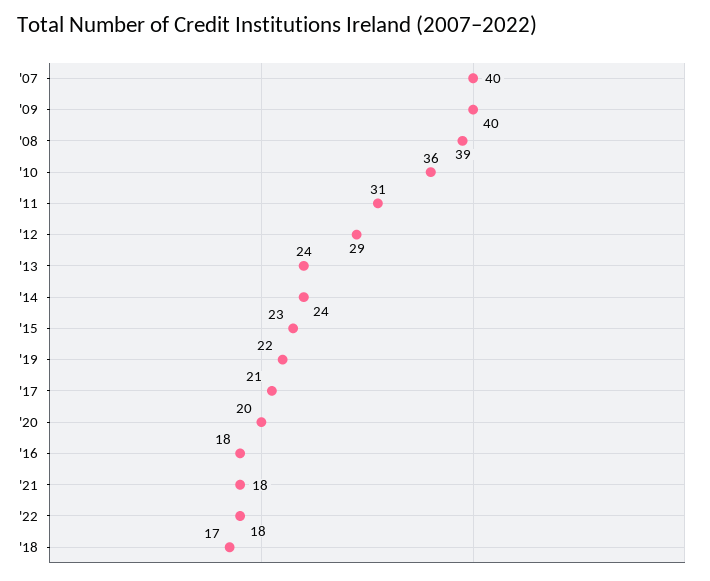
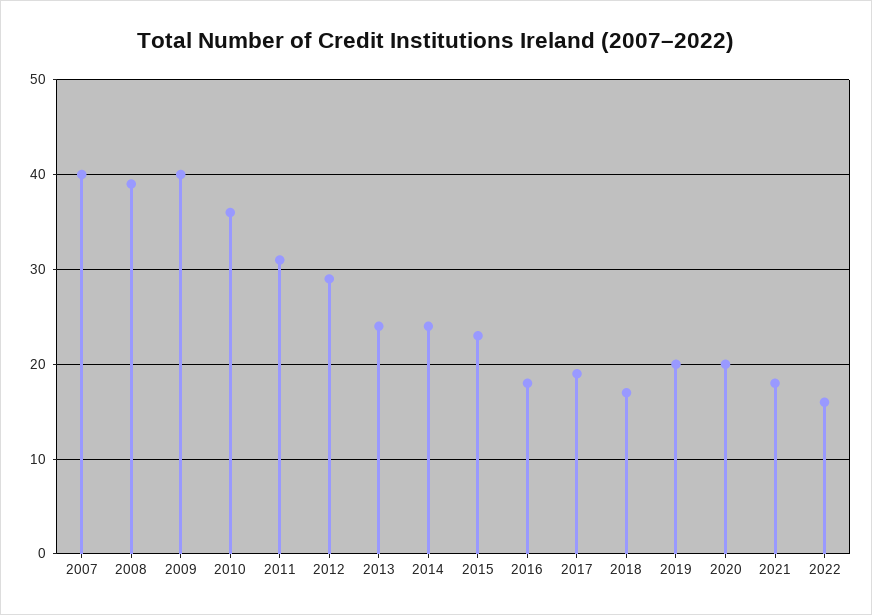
'19: 22 -> 20
'17: 21 -> 19
'22: 18 -> 16

